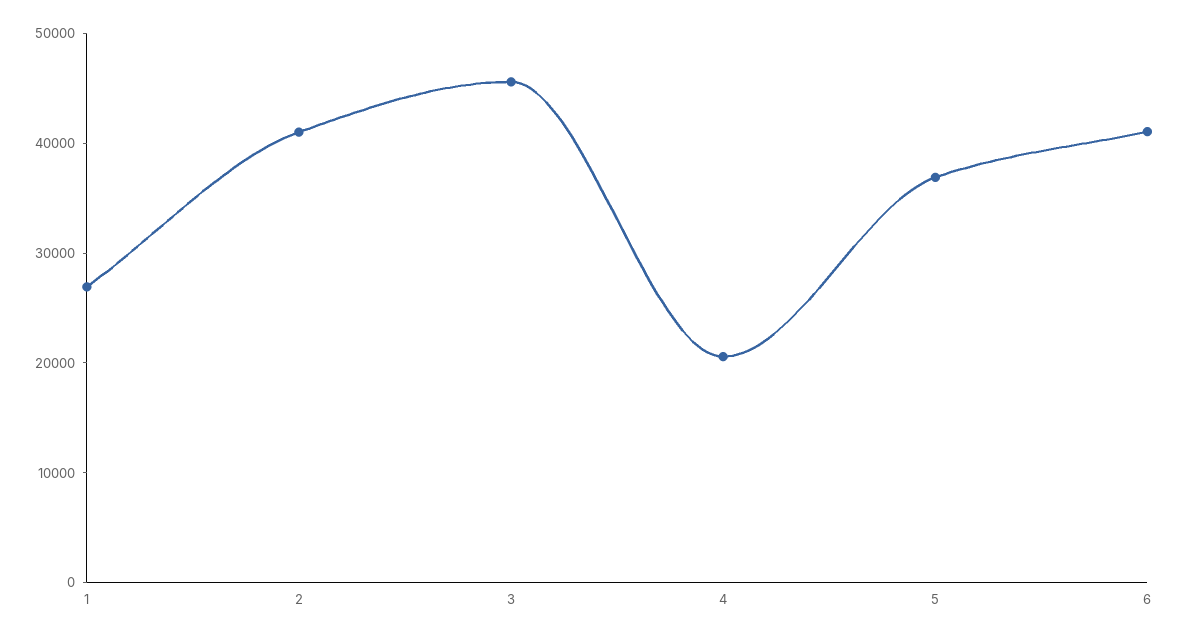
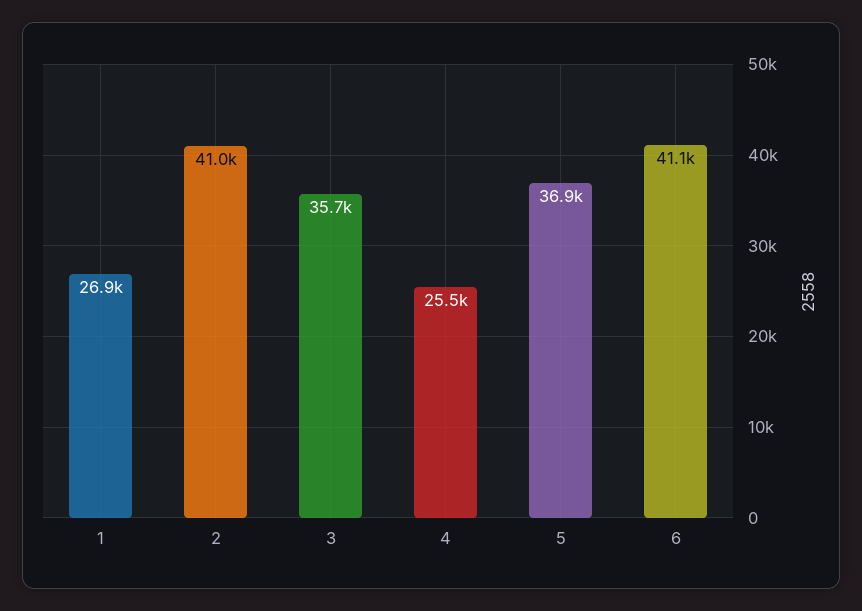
3: 46000 -> 35700
4: 20000 -> 25500

